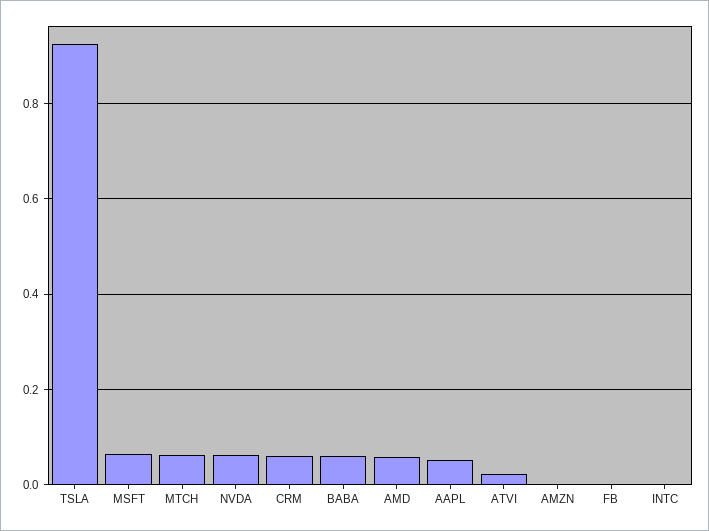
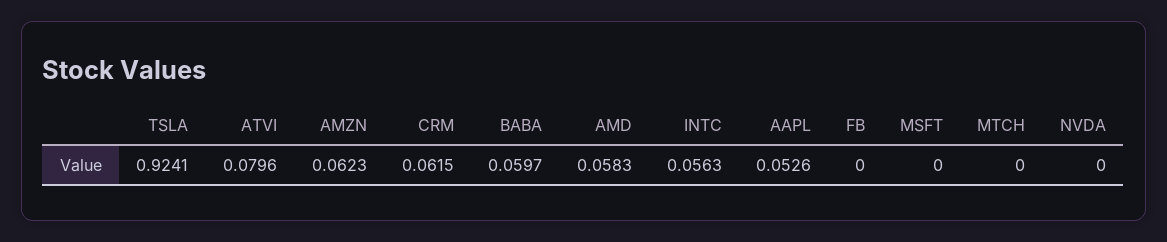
MSFT: 0.06 -> 0
MTCH: 0.06 -> 0
NVDA: 0.06 -> 0
ATVI: 0.02 -> 0.0796
AMZN: 0 -> 0.0623
INTC: 0 -> 0.0563

